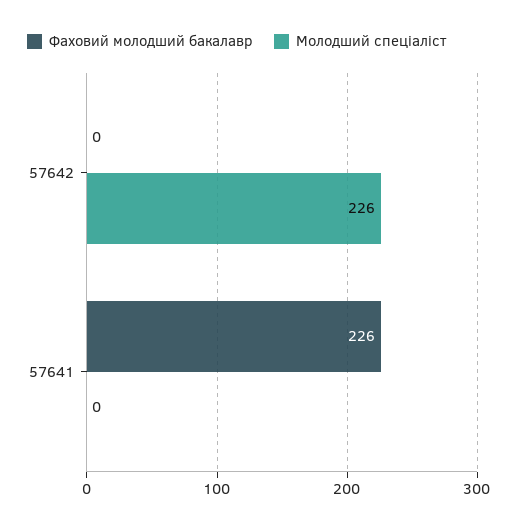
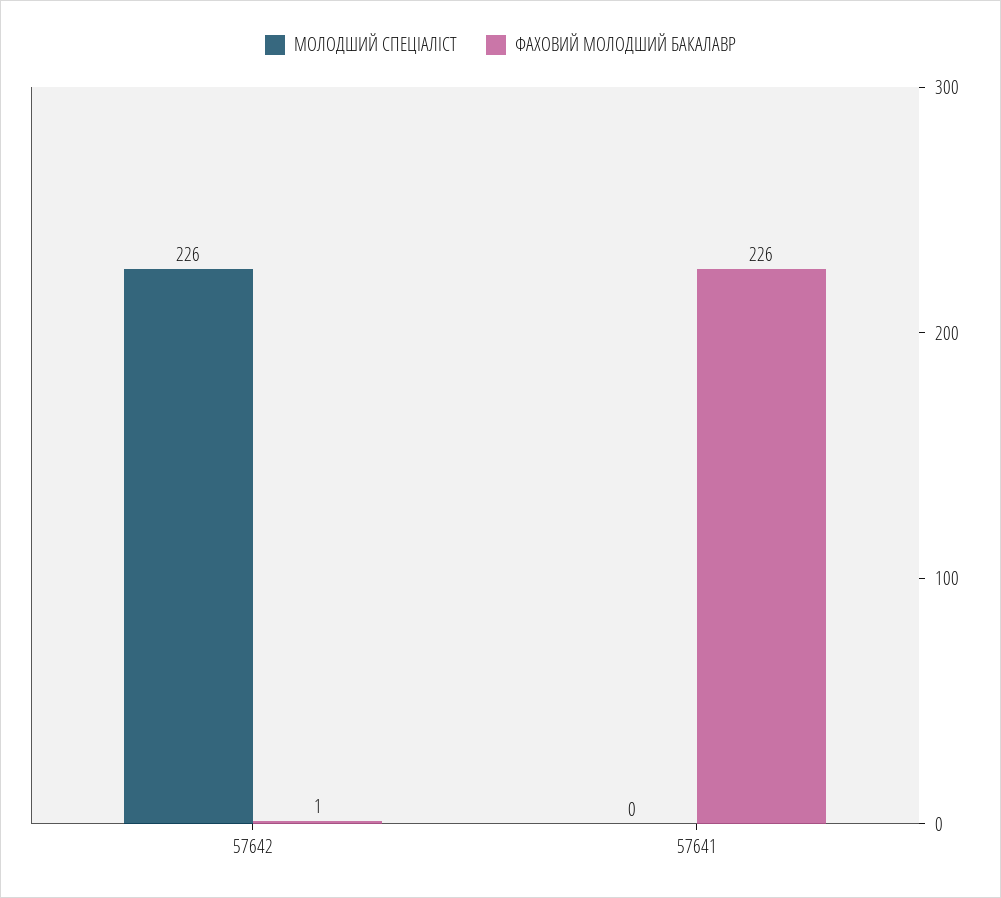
Фаховий молодший бакалавр, 57642: 0 -> 1

